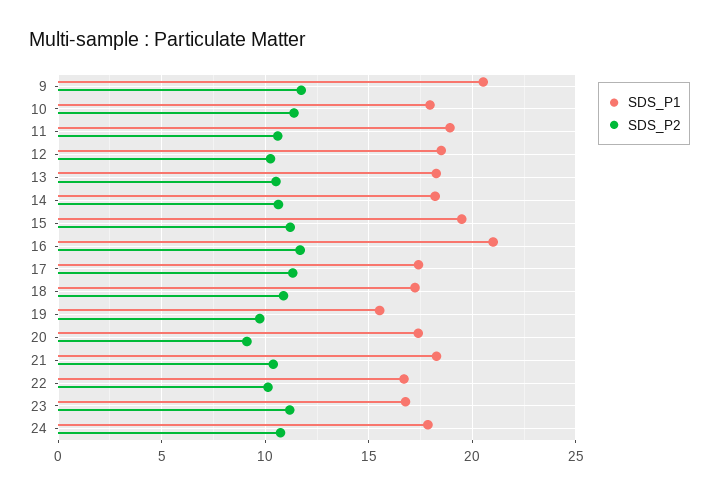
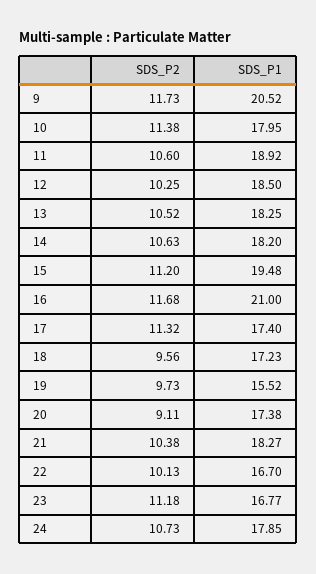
SDS_P2, 18: 11 -> 9.56

